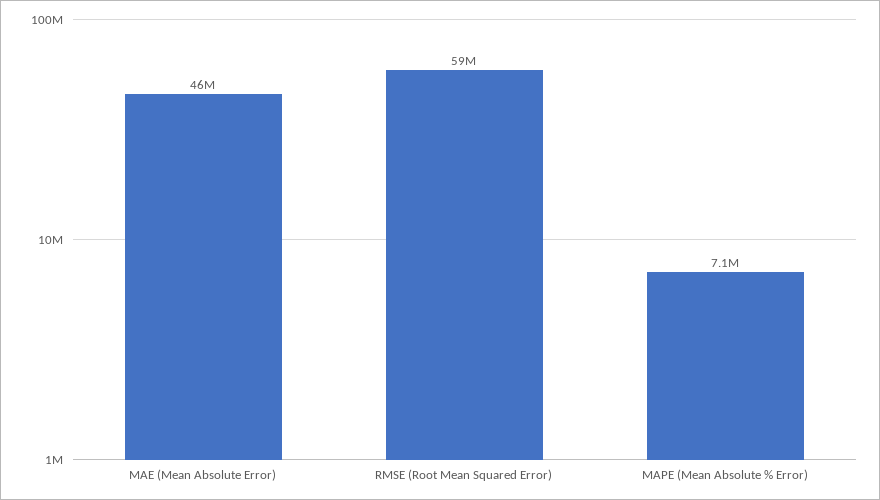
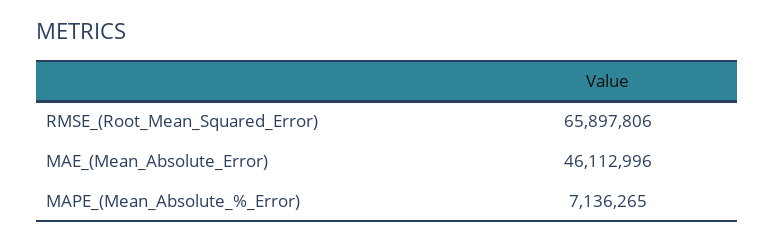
RMSE (Root Mean Squared Error): 59000000 -> 65897806

